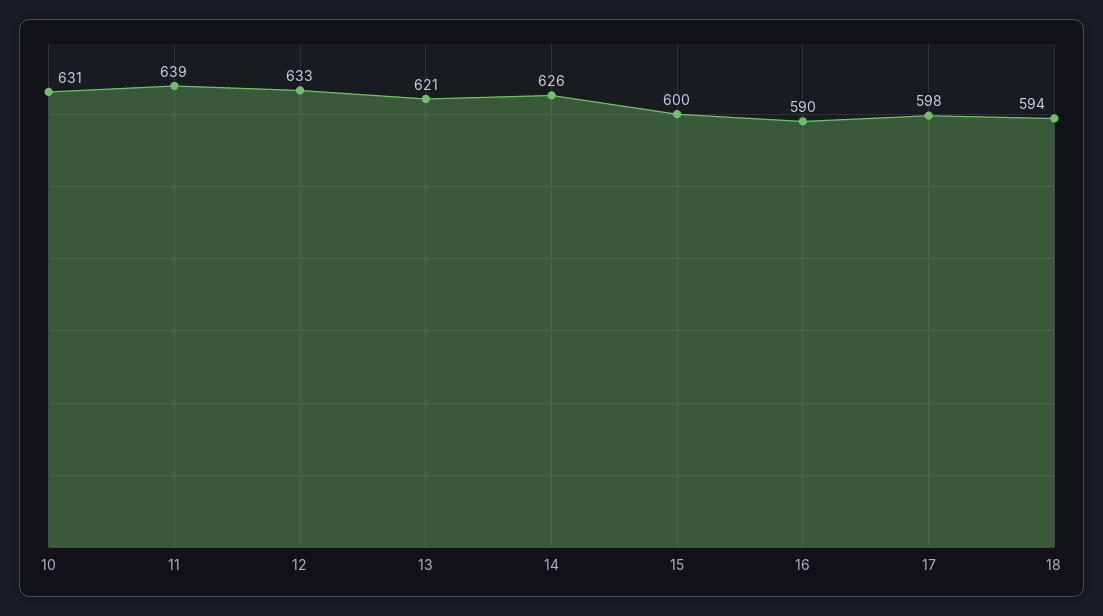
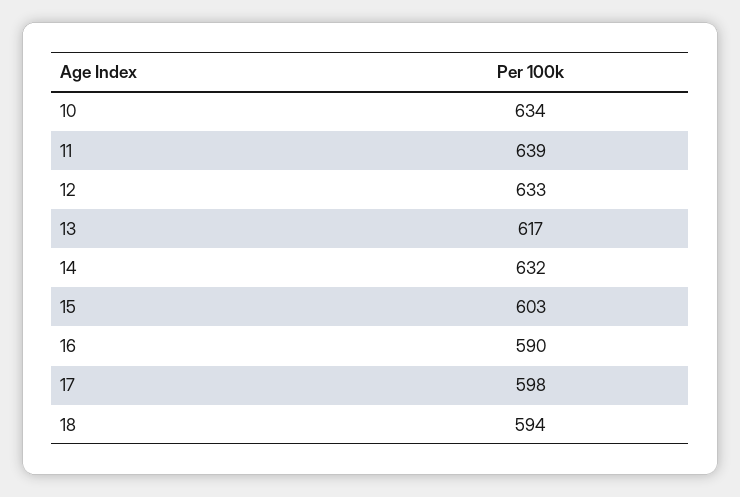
10: 631 -> 634
13: 621 -> 617
14: 626 -> 632
15: 600 -> 603

